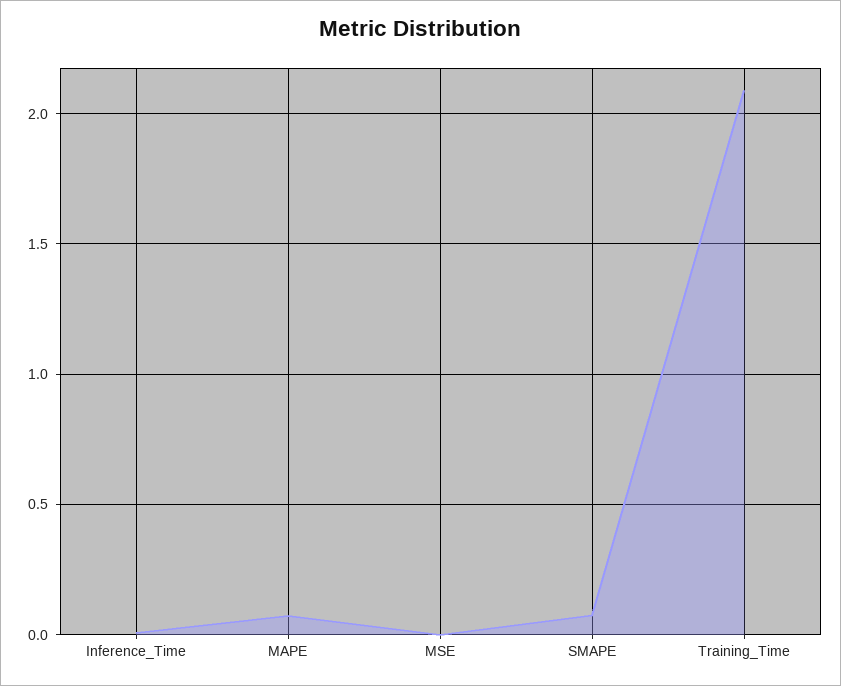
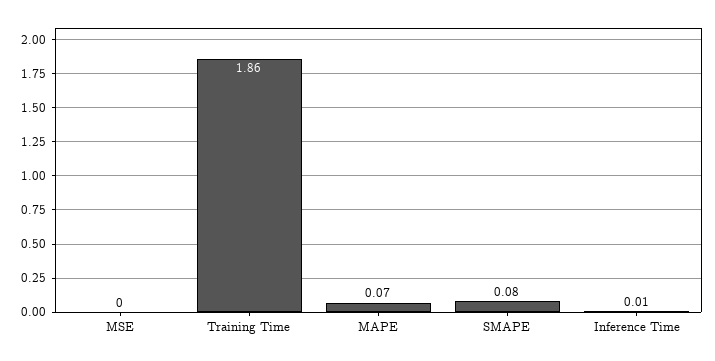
Training_Time: 2.1 -> 1.86

